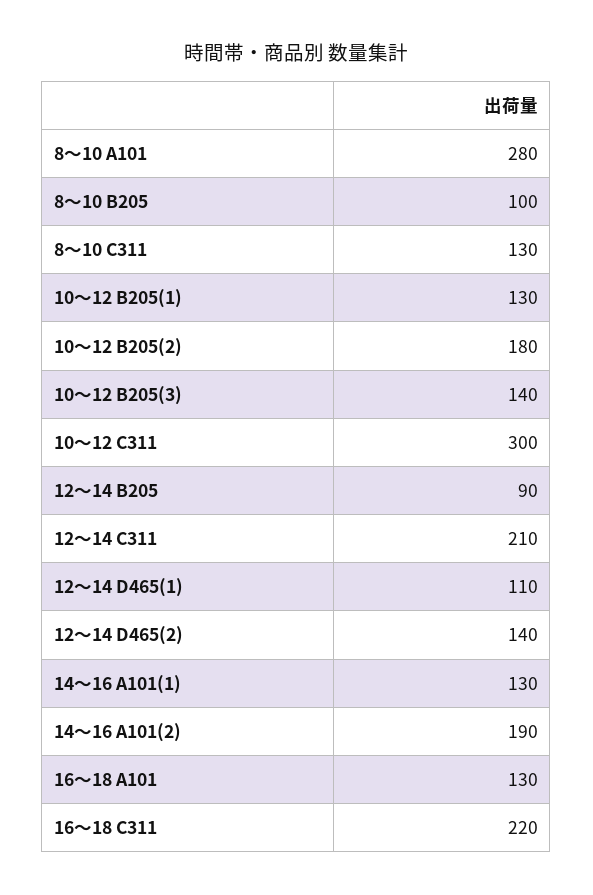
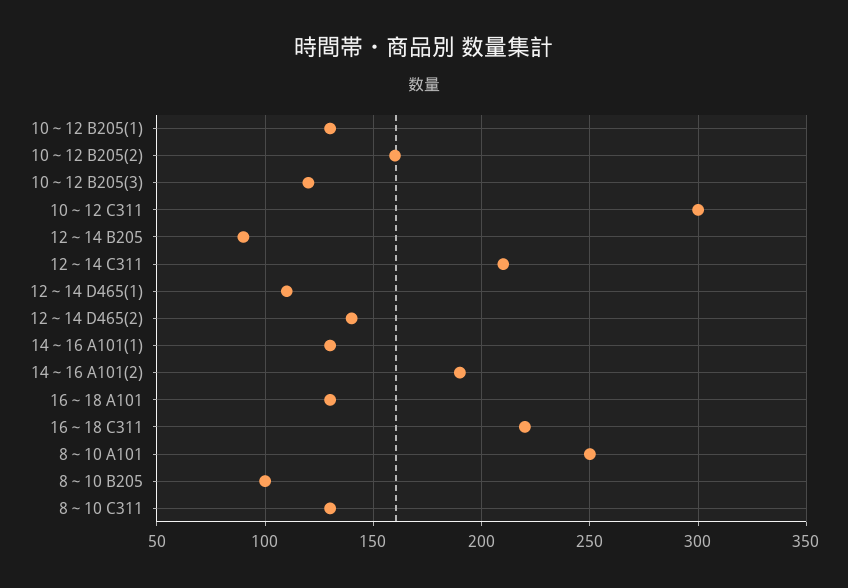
8～10 A101: 280 -> 250
10～12 B205(2): 180 -> 160
10～12 B205(3): 140 -> 120

